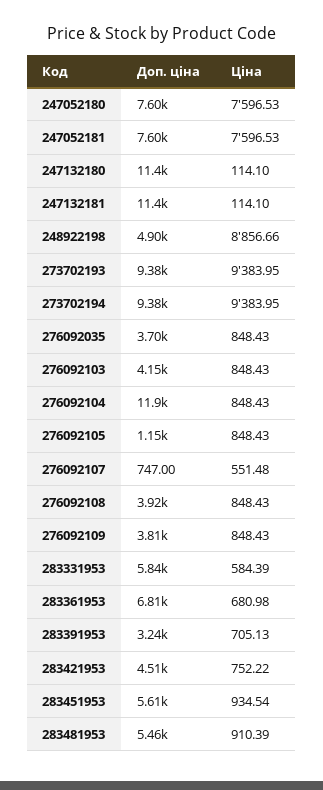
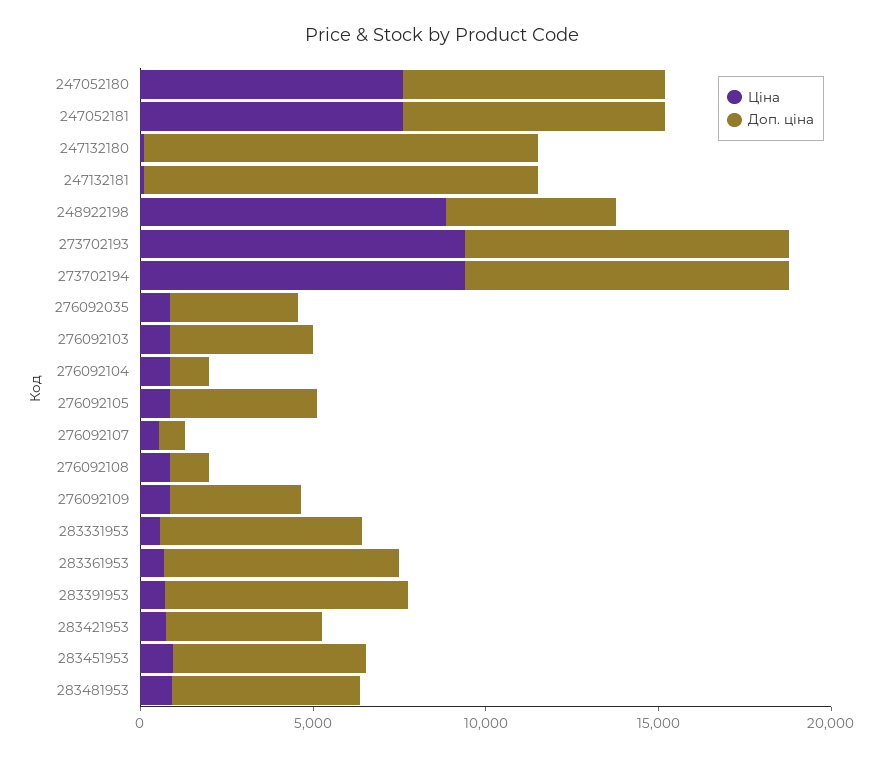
Доп. ціна, 276092104: 11900 -> 1000
Доп. ціна, 276092105: 1150 -> 4000
Доп. ціна, 276092108: 3920 -> 1000
Доп. ціна, 283391953: 3240 -> 7000

